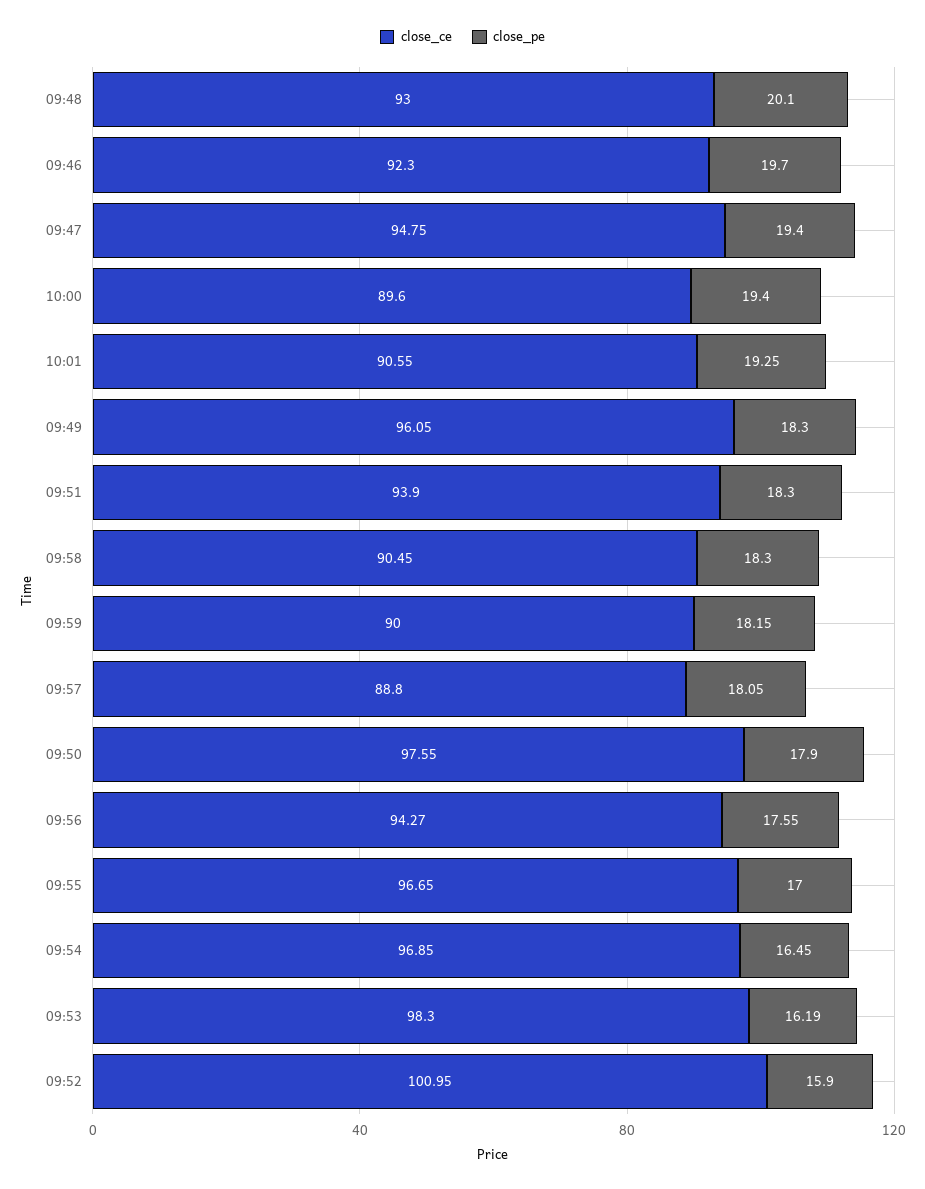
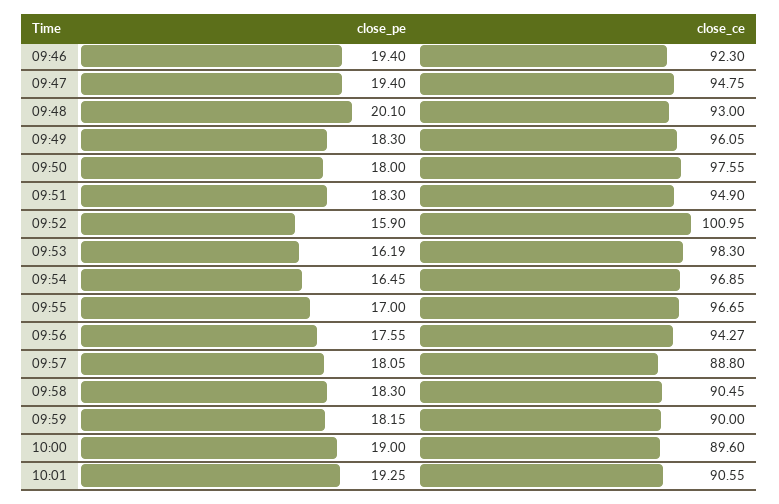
close_pe, 09:46: 19.7 -> 19.4
close_pe, 10:00: 19.4 -> 19
close_ce, 09:51: 93.9 -> 94.9
close_pe, 09:50: 17.9 -> 18

